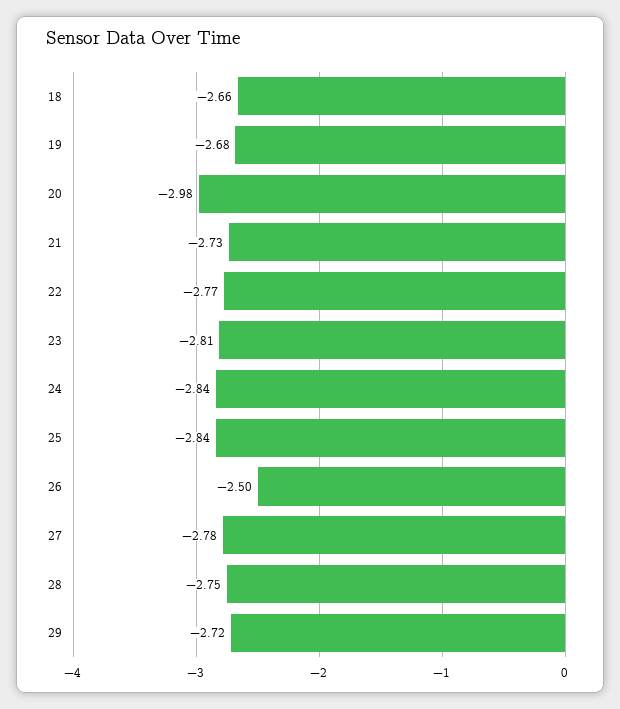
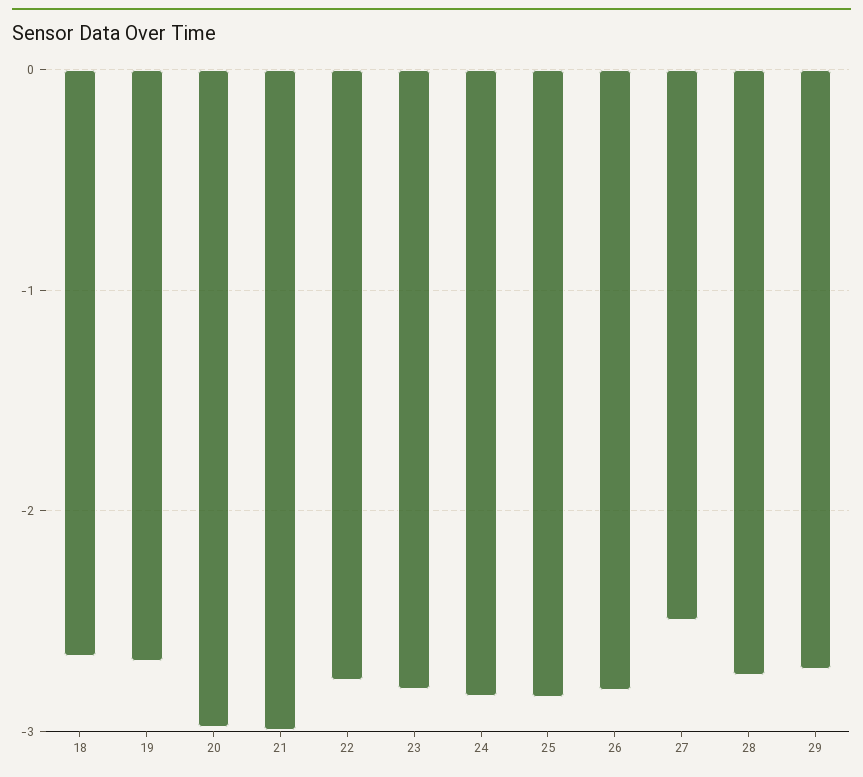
21: -2.73 -> -3
26: -2.5 -> -2.8
27: -2.78 -> -2.5

